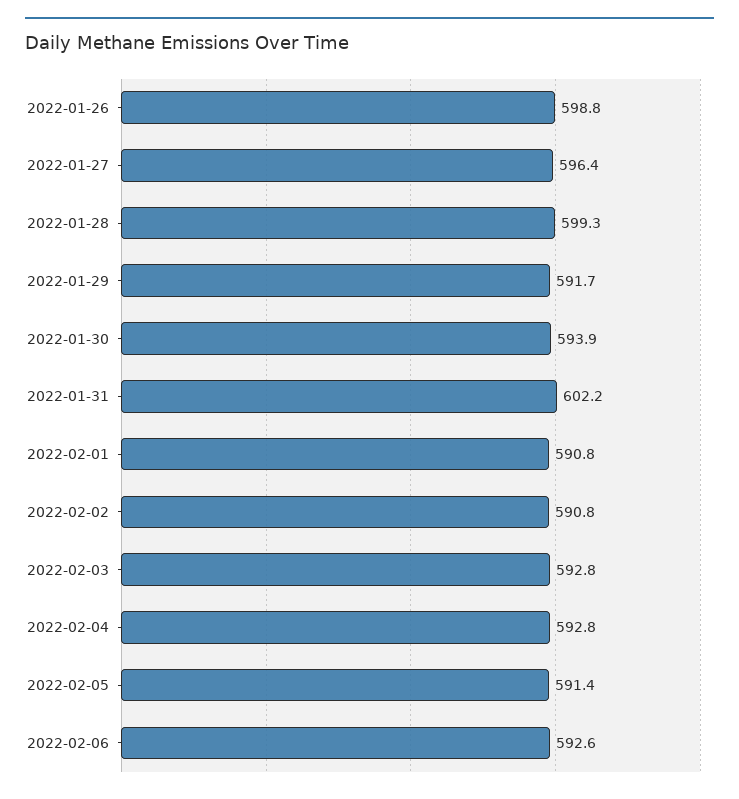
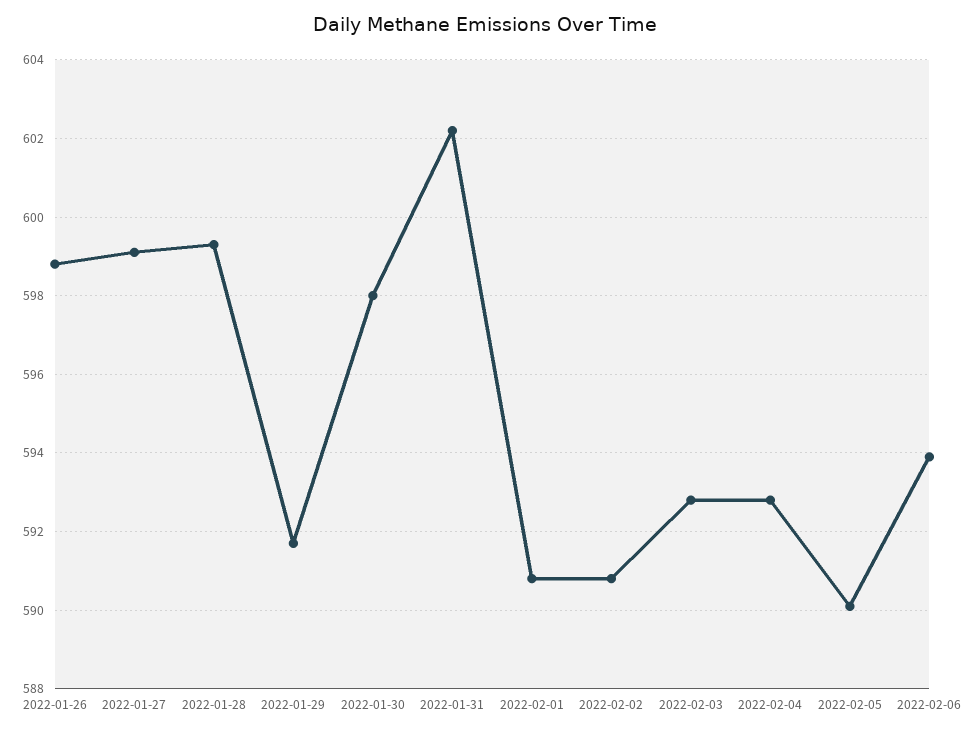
2022-01-27: 596.4 -> 599
2022-01-30: 593.9 -> 598
2022-02-05: 591.4 -> 590
2022-02-06: 592.6 -> 594

